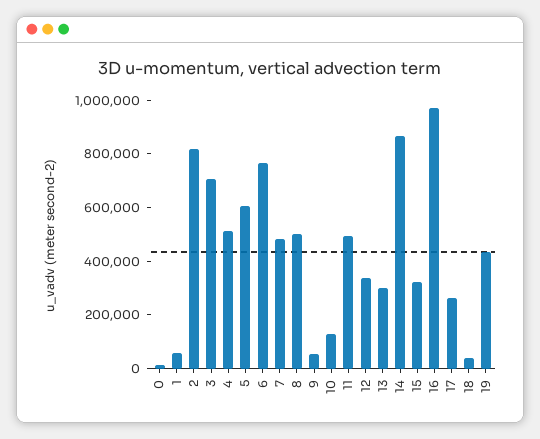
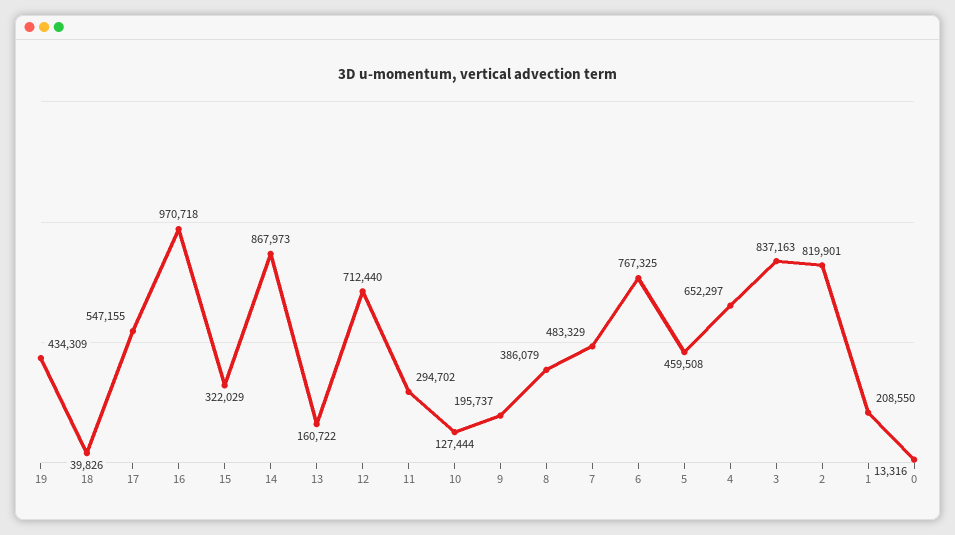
1: 50000 -> 208550
3: 700000 -> 837163
4: 500000 -> 652297
5: 600000 -> 459508
8: 500000 -> 386079
9: 50000 -> 195737
11: 500000 -> 294702
12: 350000 -> 712440
13: 300000 -> 160722
17: 250000 -> 547155

